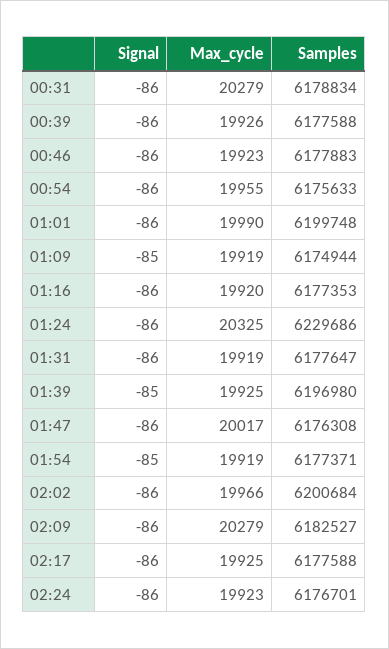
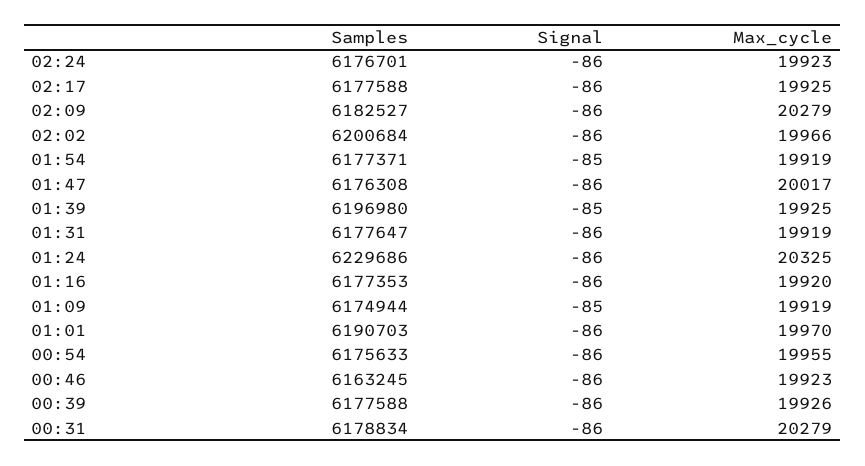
Samples, 00:46: 6177883 -> 6163245
Max_cycle, 01:01: 19990 -> 19970
Samples, 01:01: 6199748 -> 6190703

